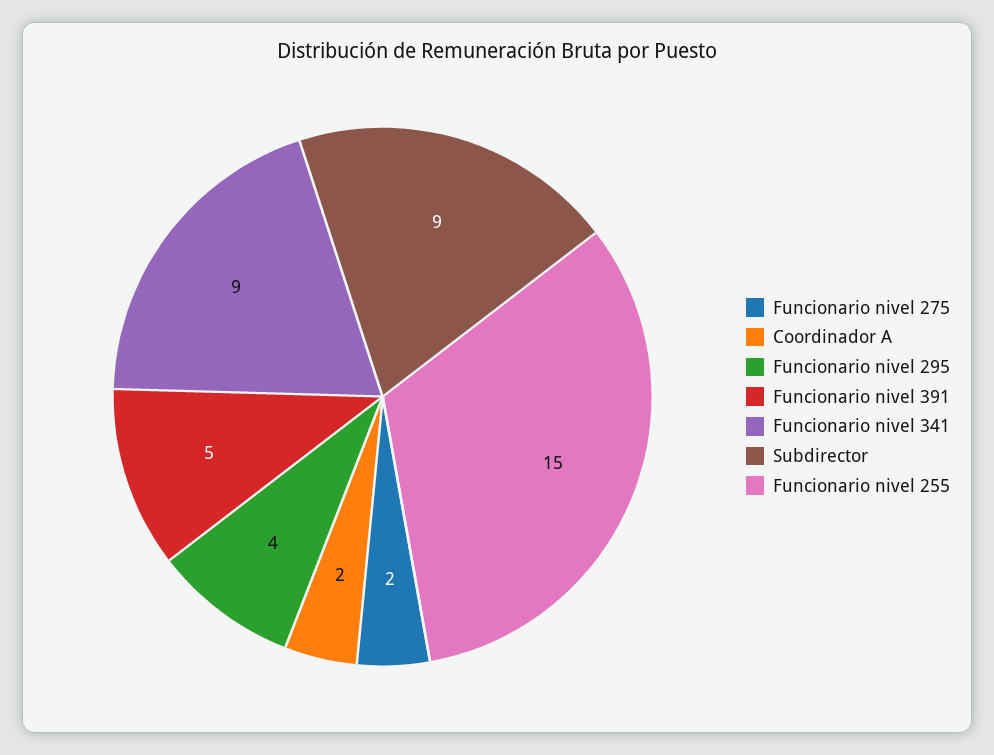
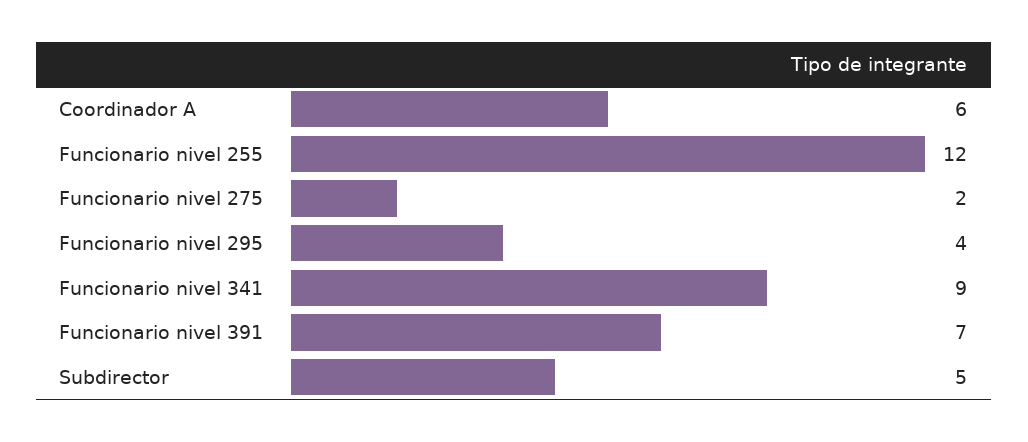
Coordinador A: 2 -> 6
Funcionario nivel 391: 5 -> 7
Subdirector: 9 -> 5
Funcionario nivel 255: 15 -> 12

